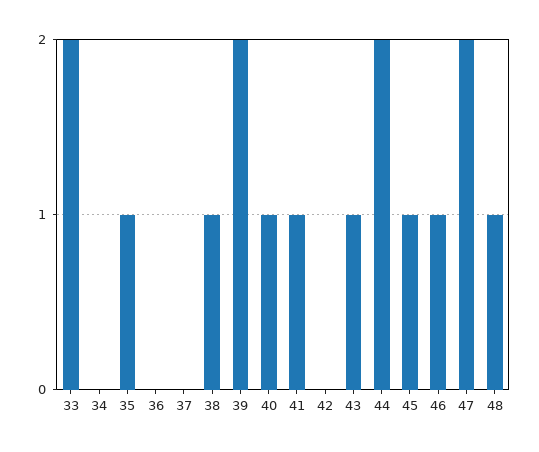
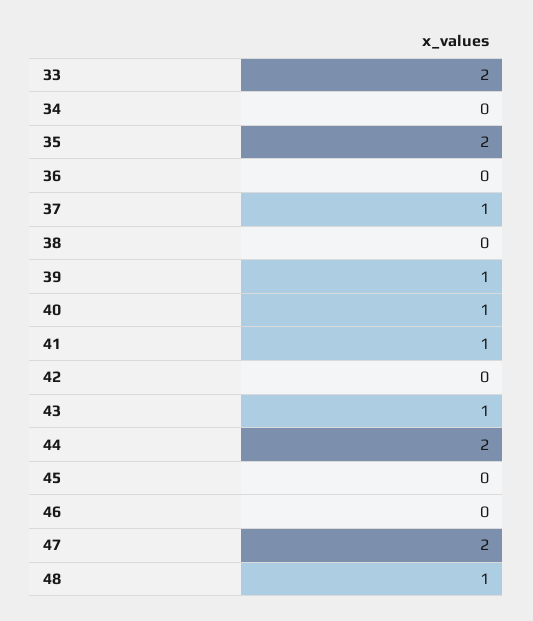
35: 1 -> 2
37: 0 -> 1
38: 1 -> 0
39: 2 -> 1
45: 1 -> 0
46: 1 -> 0

